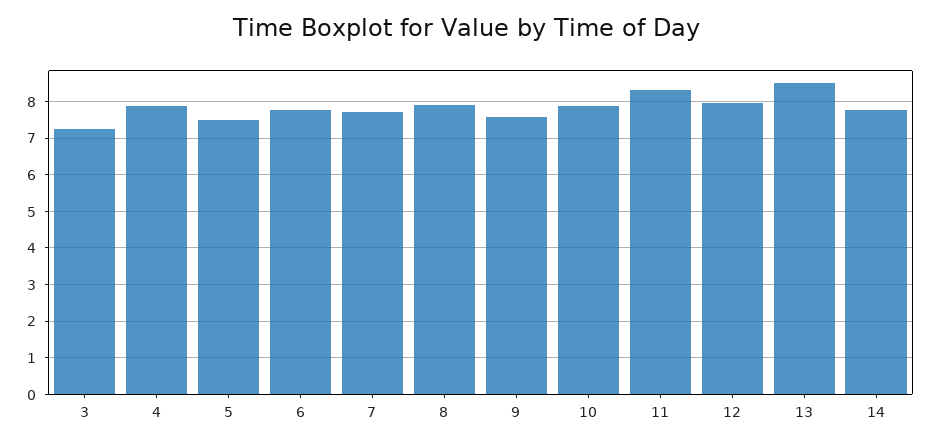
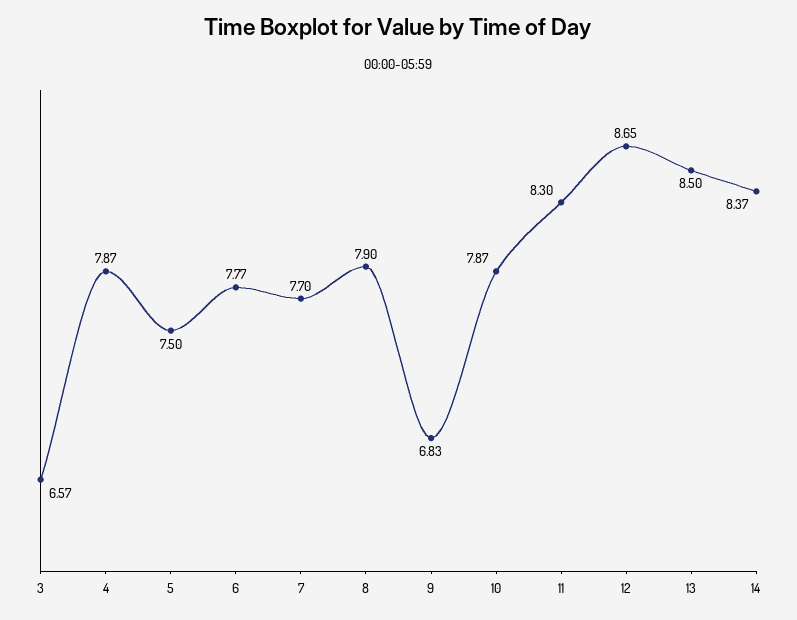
3: 7.2 -> 6.57
9: 7.6 -> 6.83
12: 8 -> 8.65
14: 7.8 -> 8.37

